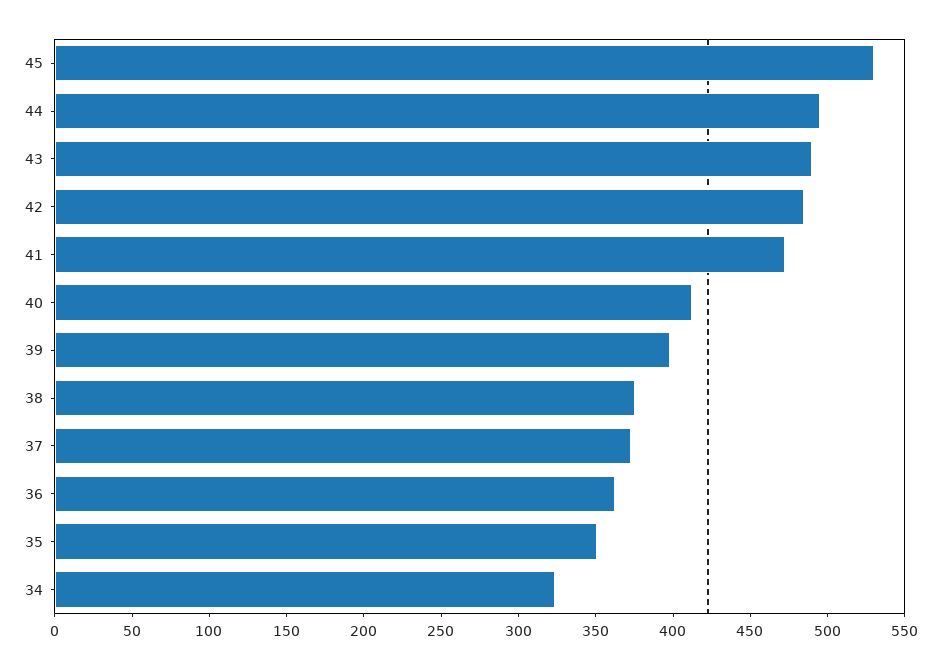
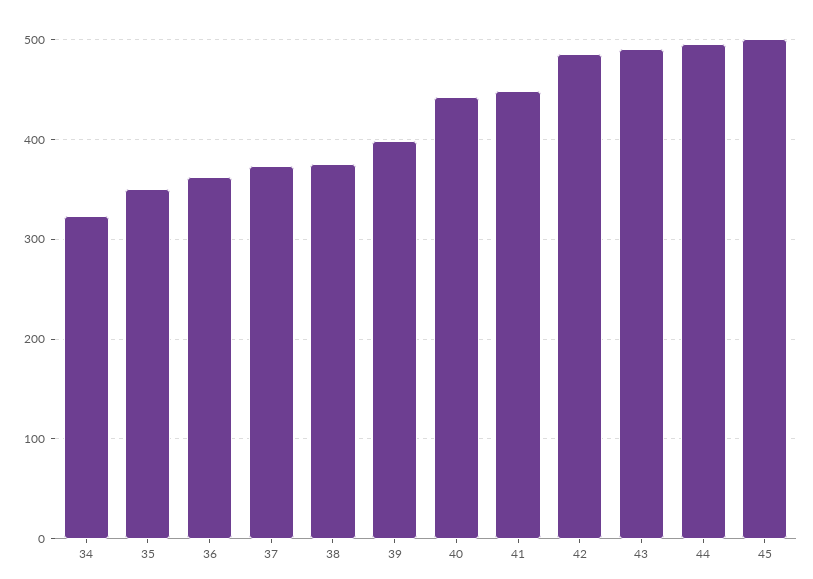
45: 530 -> 500
41: 470 -> 450
40: 410 -> 440

